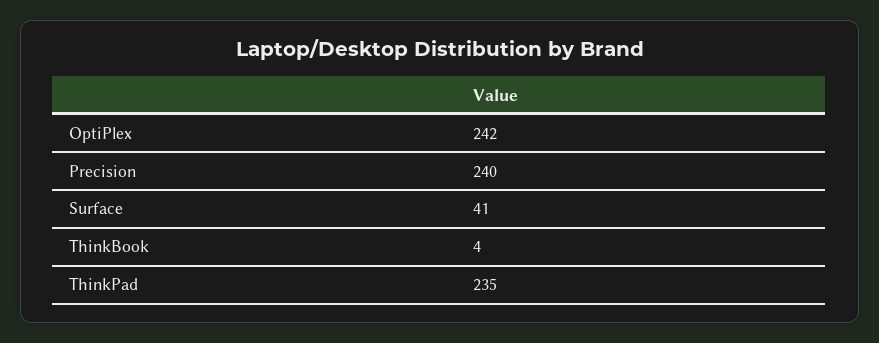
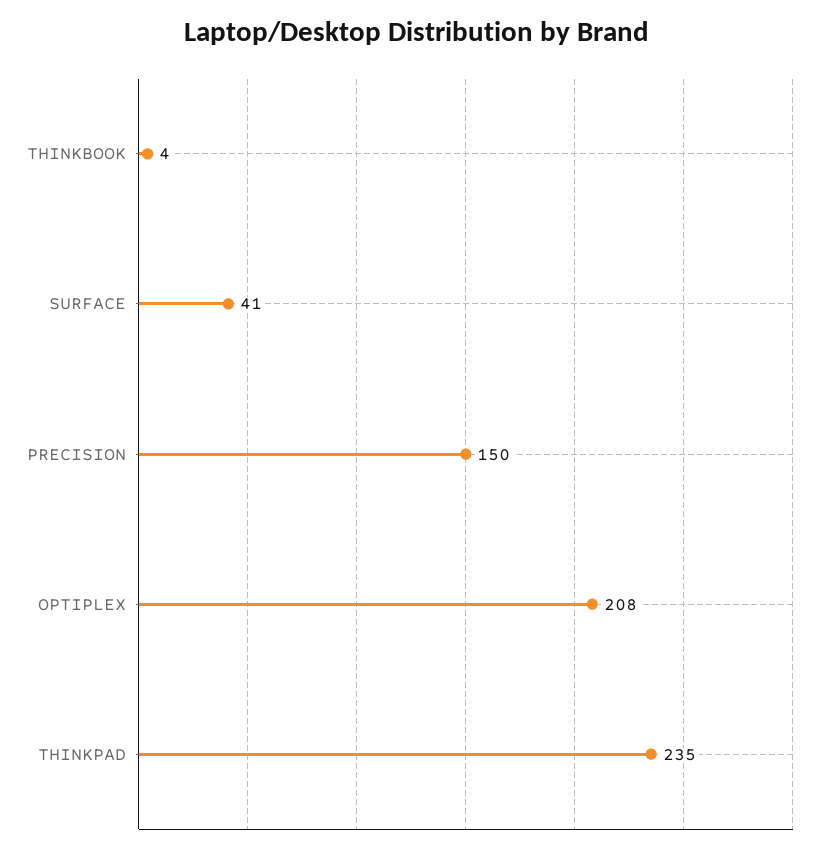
OptiPlex: 242 -> 208
Precision: 240 -> 150

